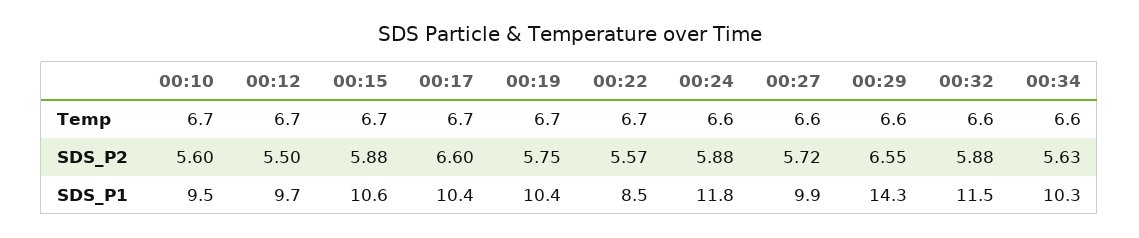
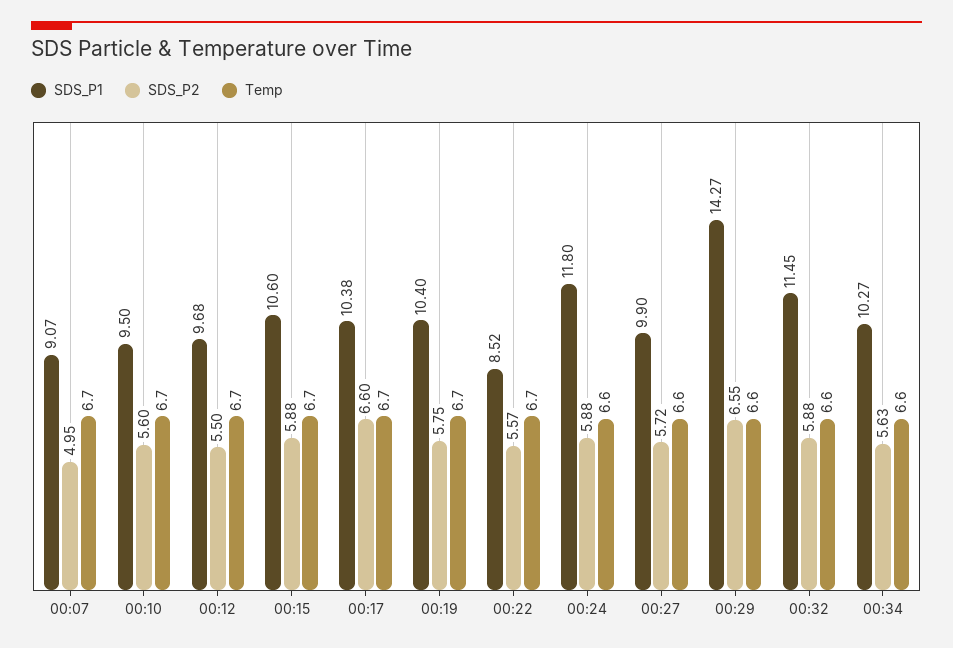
SDS_P1, 00:07: none -> 9.07
SDS_P2, 00:07: none -> 4.95
Temp, 00:07: none -> 6.7

